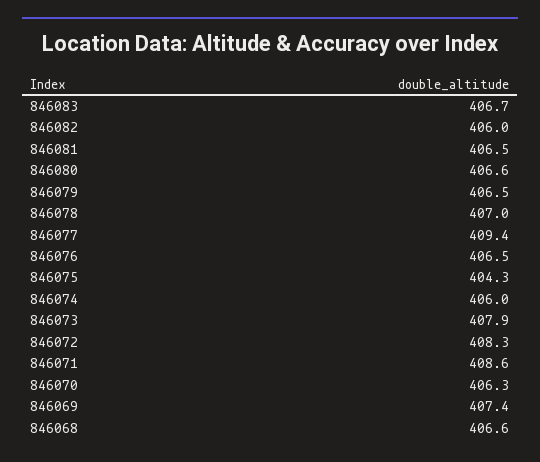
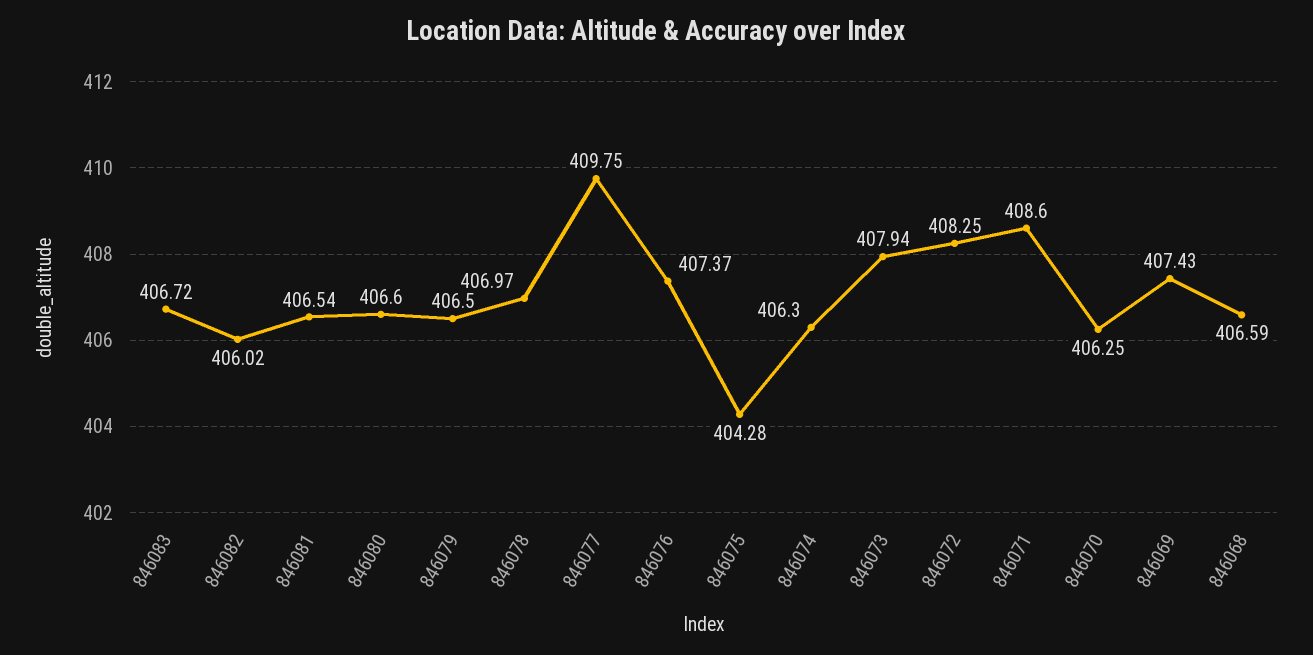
846077: 409.4 -> 409.75
846076: 406.5 -> 407.37
846074: 406 -> 406.3

